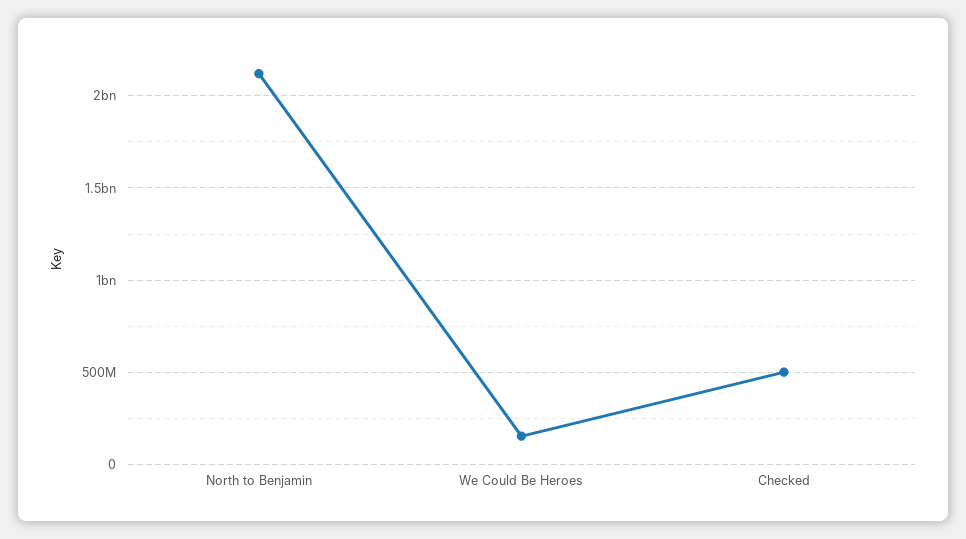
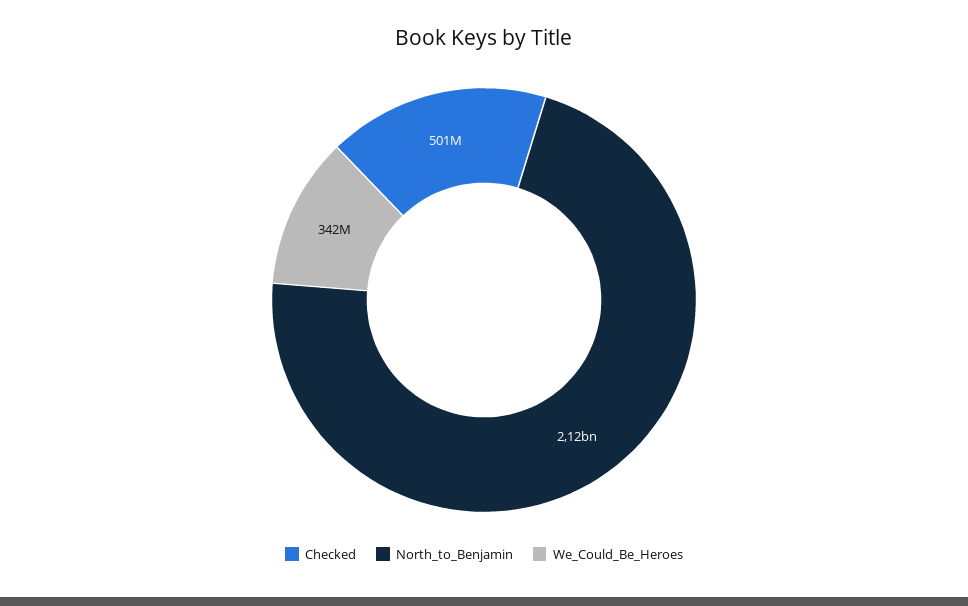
We Could Be Heroes: 150000000 -> 342000000

